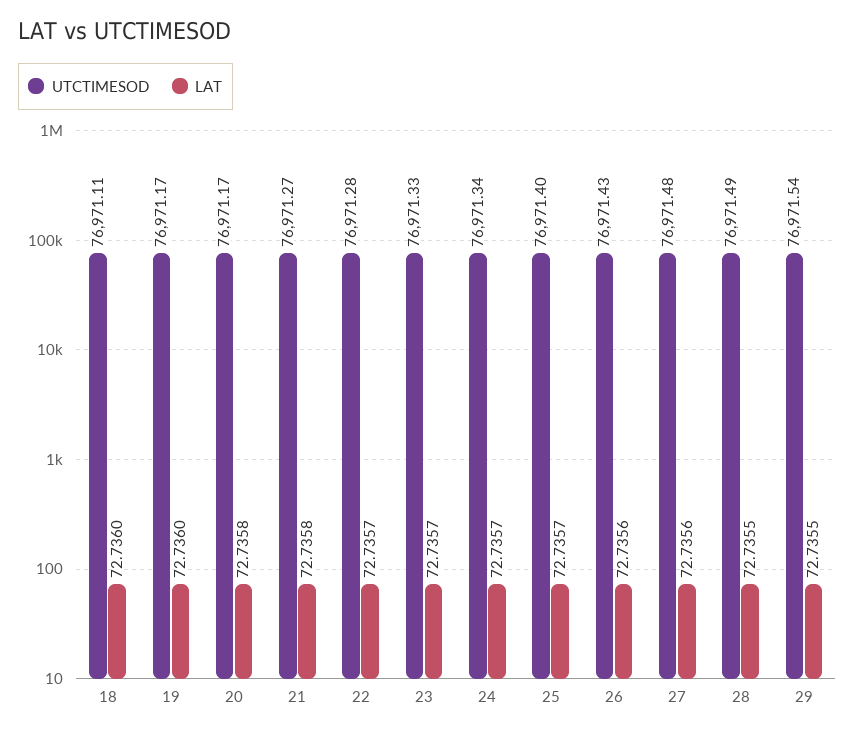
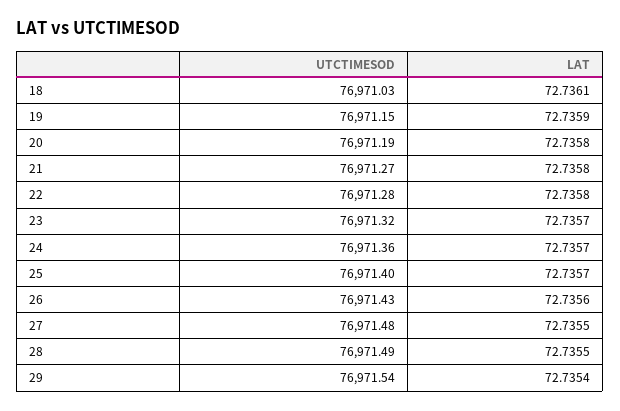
UTCTIMESOD, 18: 76971.11 -> 76971.03
LAT, 18: 72.736 -> 72.7361
UTCTIMESOD, 19: 76971.17 -> 76971.15
LAT, 19: 72.736 -> 72.7359
UTCTIMESOD, 20: 76971.17 -> 76971.19
LAT, 22: 72.7357 -> 72.7358
UTCTIMESOD, 23: 76971.33 -> 76971.32
UTCTIMESOD, 24: 76971.34 -> 76971.36
LAT, 27: 72.7356 -> 72.7355
LAT, 29: 72.7355 -> 72.7354

